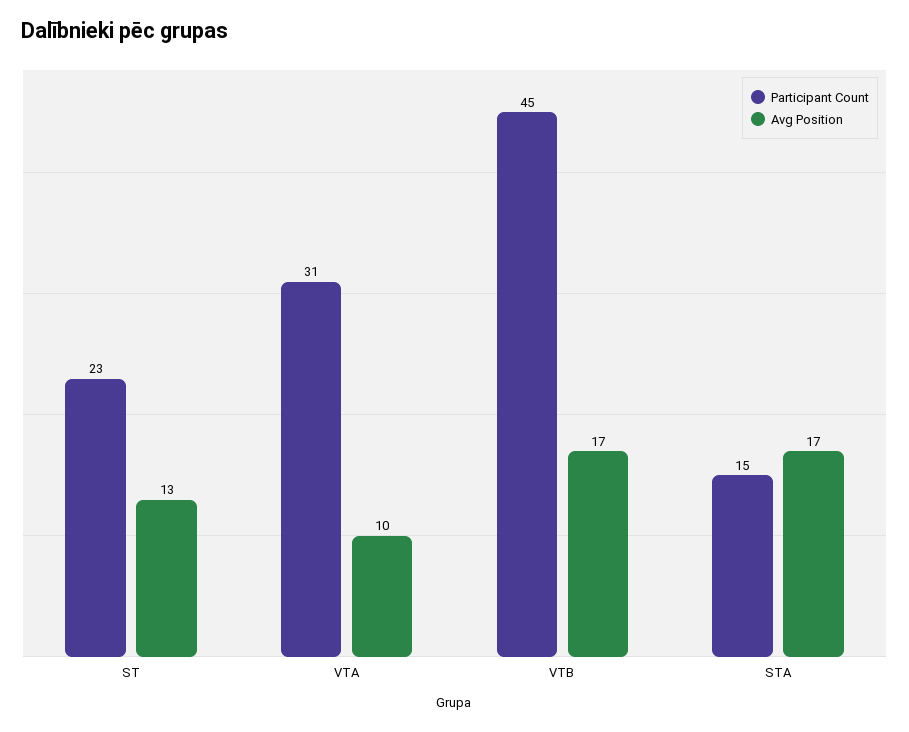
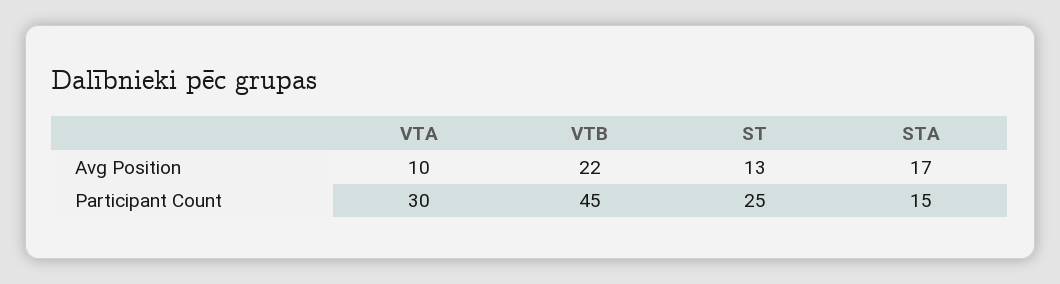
Participant Count, ST: 23 -> 25
Participant Count, VTA: 31 -> 30
Avg Position, VTB: 17 -> 22

